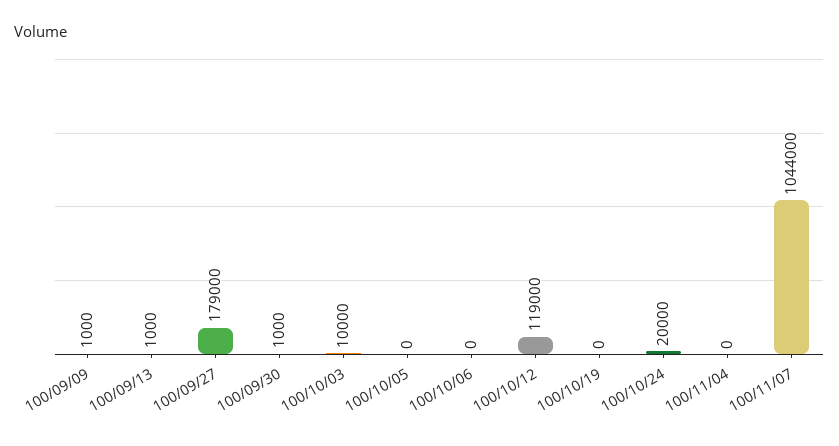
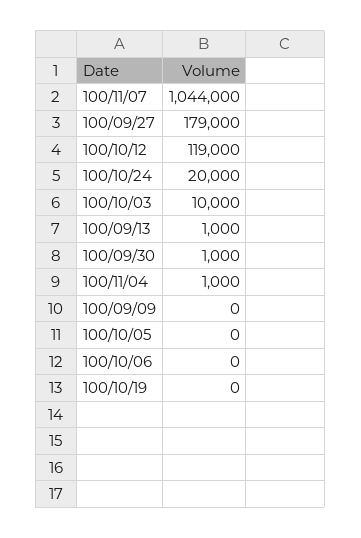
100/09/09: 1000 -> 0
100/11/04: 0 -> 1000

